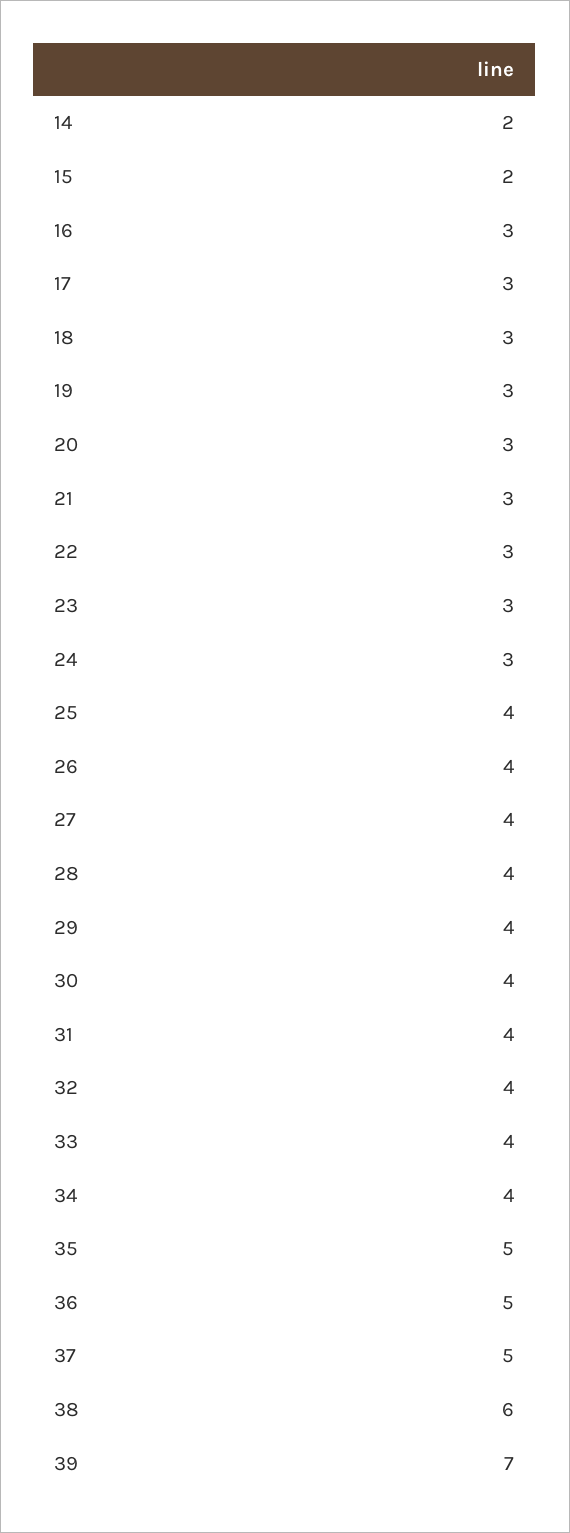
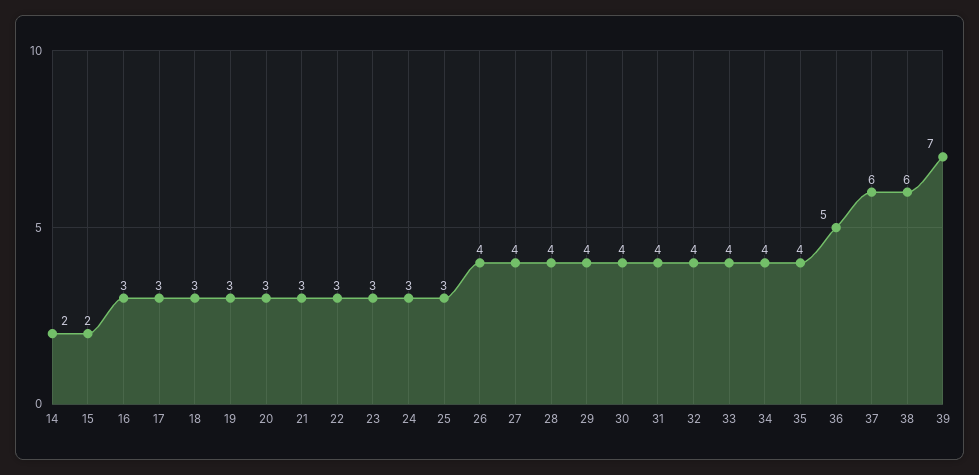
25: 4 -> 3
35: 5 -> 4
37: 5 -> 6

